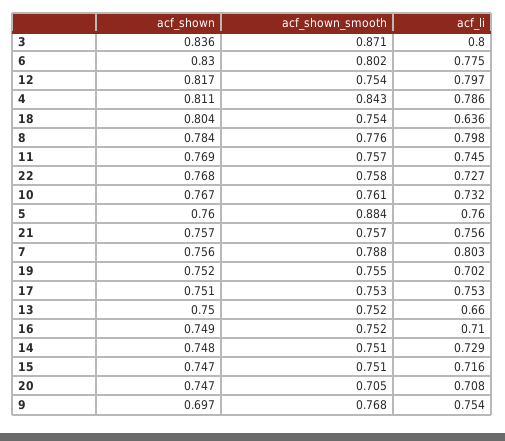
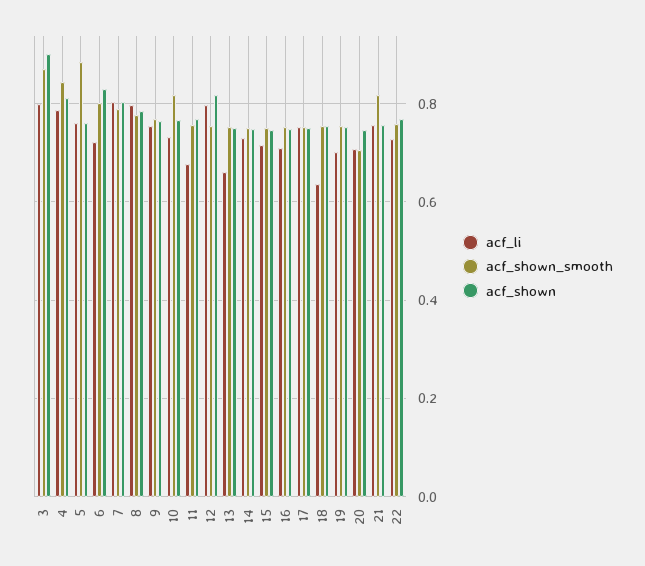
acf_shown, 3: 0.836 -> 0.9
acf_li, 6: 0.775 -> 0.72
acf_shown, 18: 0.804 -> 0.76
acf_li, 11: 0.745 -> 0.68
acf_shown_smooth, 10: 0.761 -> 0.82
acf_shown_smooth, 21: 0.757 -> 0.82
acf_shown, 7: 0.756 -> 0.8
acf_shown, 9: 0.697 -> 0.76

